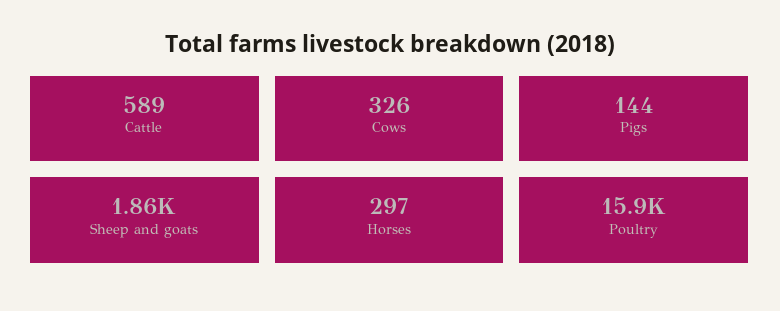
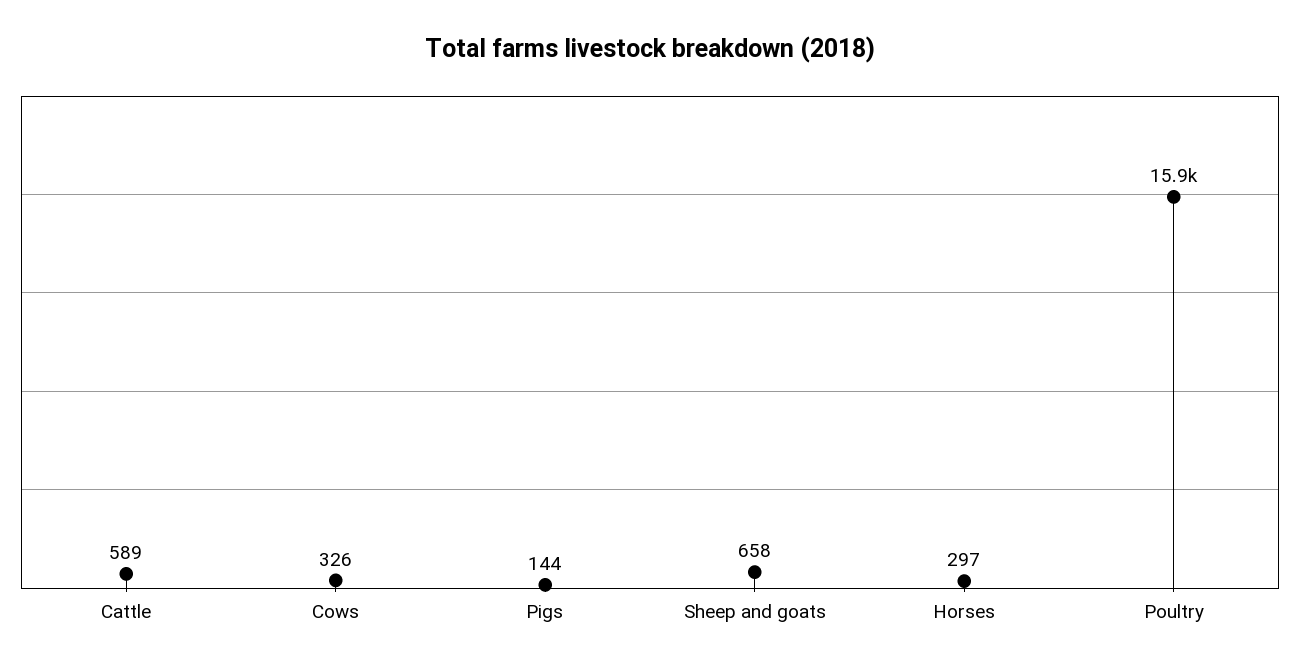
Sheep and goats: 1860 -> 658

